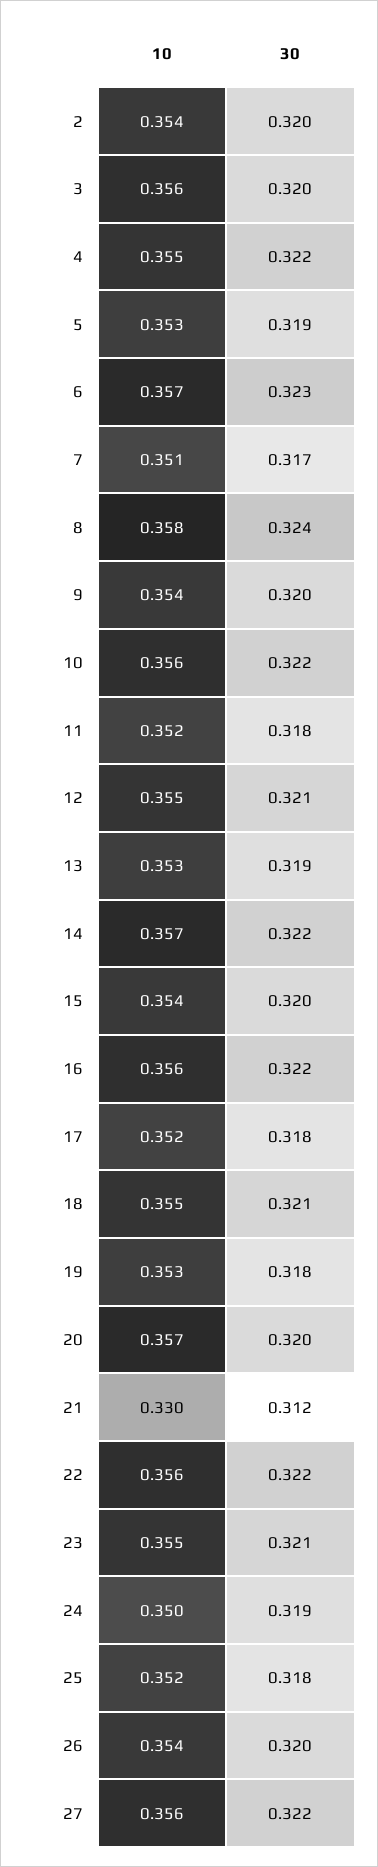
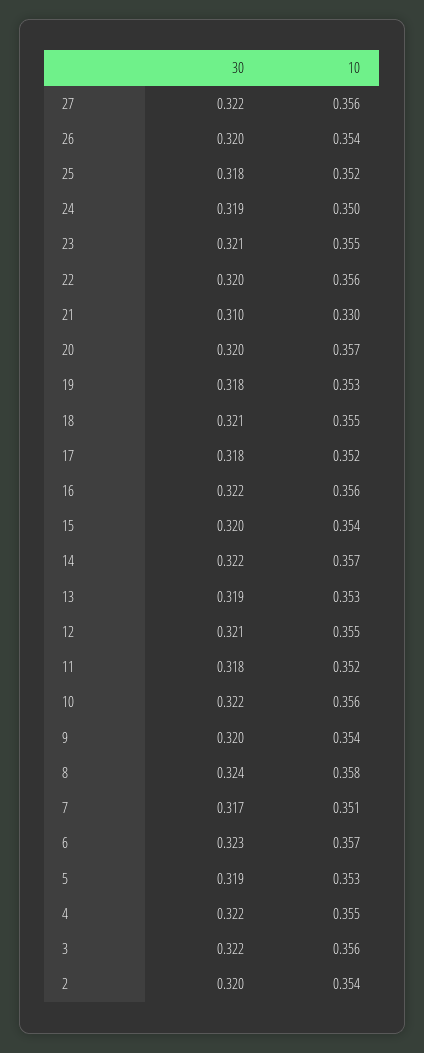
30, 3: 0.32 -> 0.322
30, 21: 0.312 -> 0.31
30, 22: 0.322 -> 0.32

